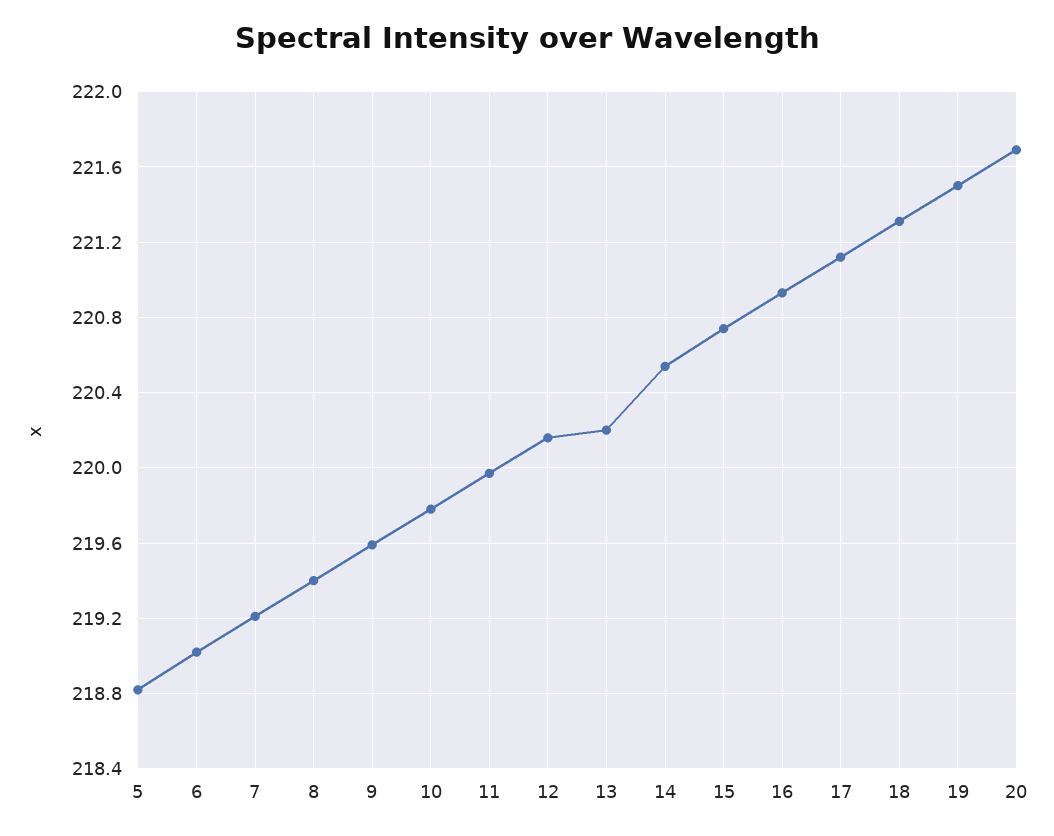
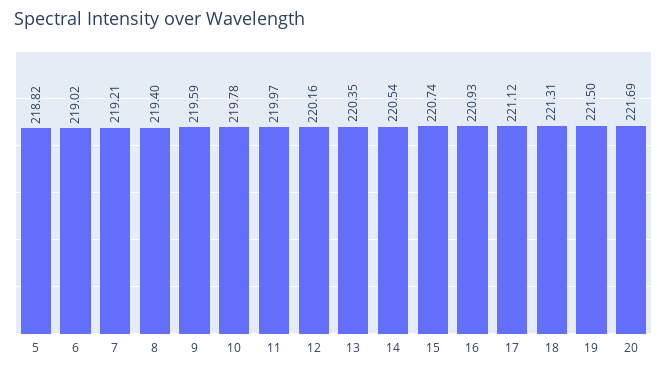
13: 220.2 -> 220.35

